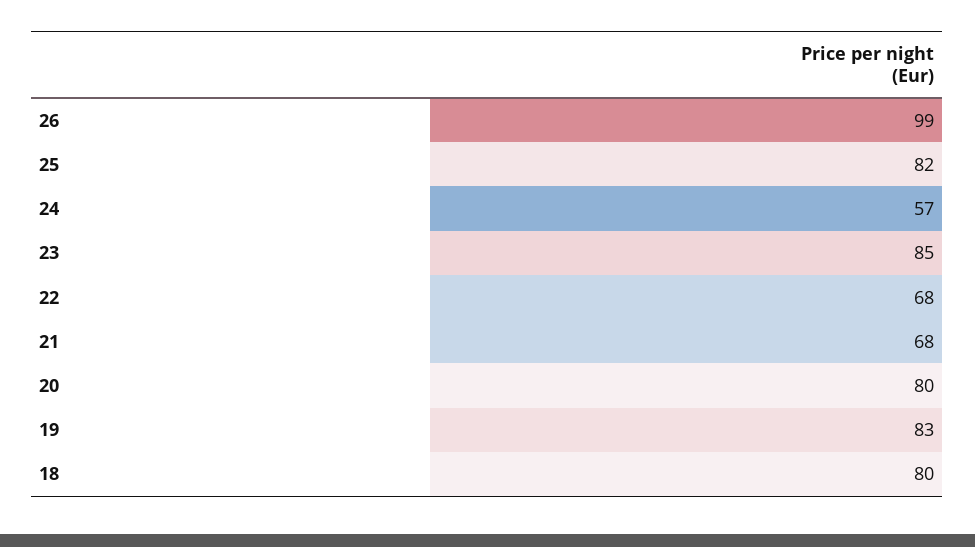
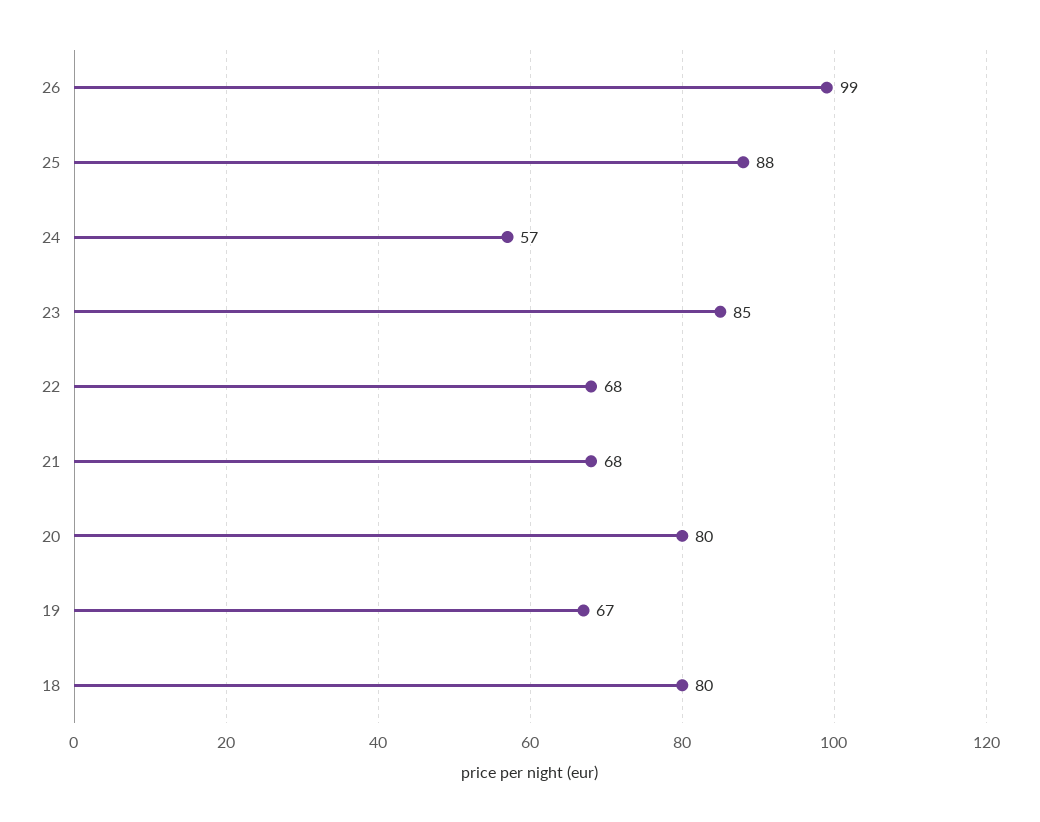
25: 82 -> 88
19: 83 -> 67

